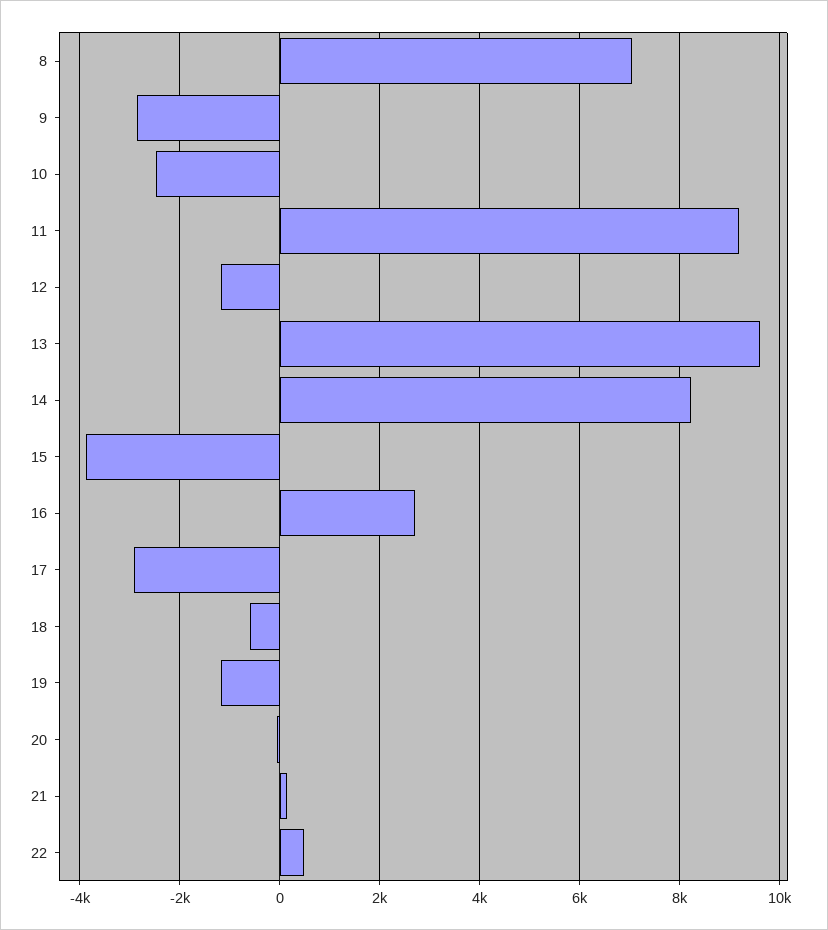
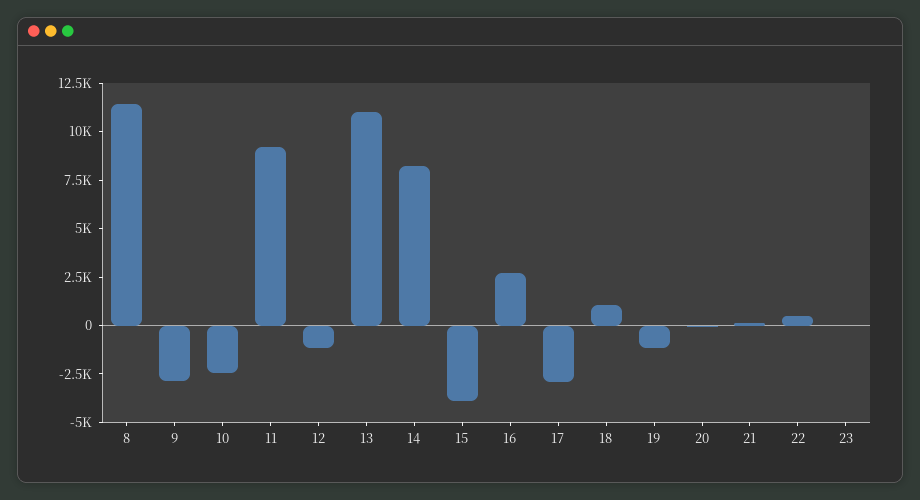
8: 7000 -> 11500
13: 9600 -> 11000
18: -600 -> 1000
23: none -> 0

